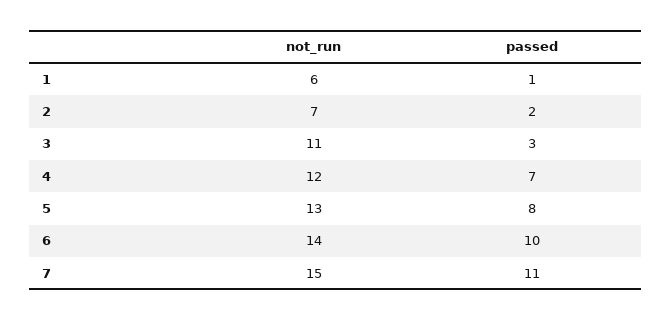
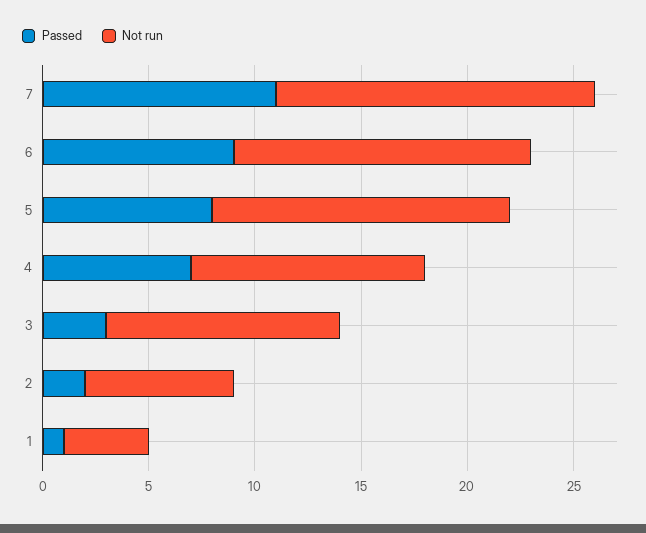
not_run, 1: 6 -> 4
not_run, 4: 12 -> 11
not_run, 5: 13 -> 14
passed, 6: 10 -> 9

